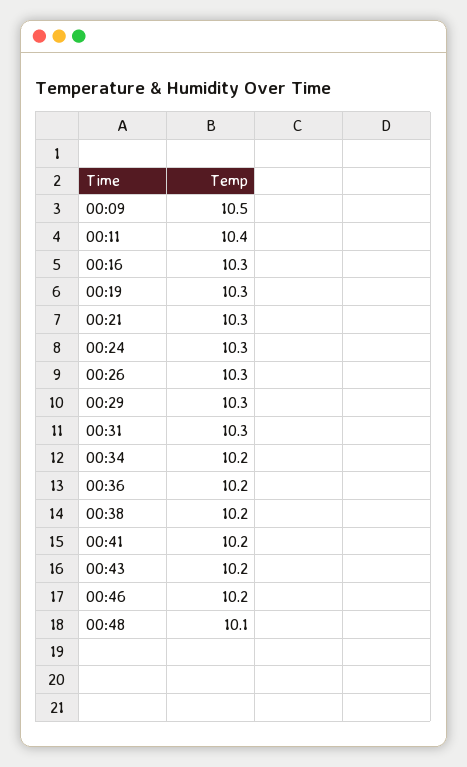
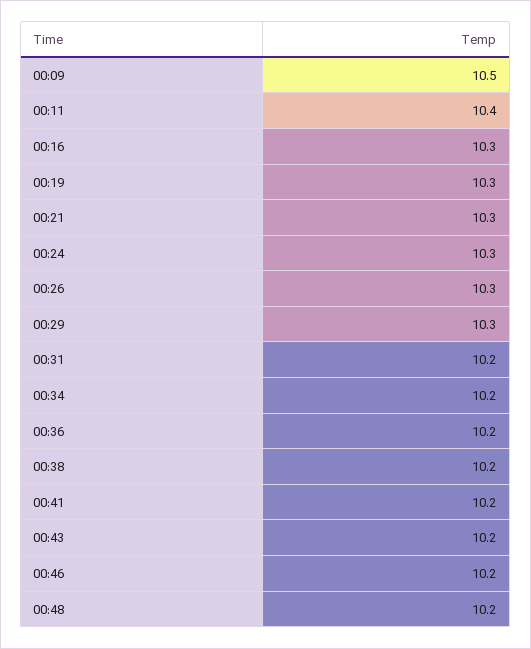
00:31: 10.3 -> 10.2
00:48: 10.1 -> 10.2

